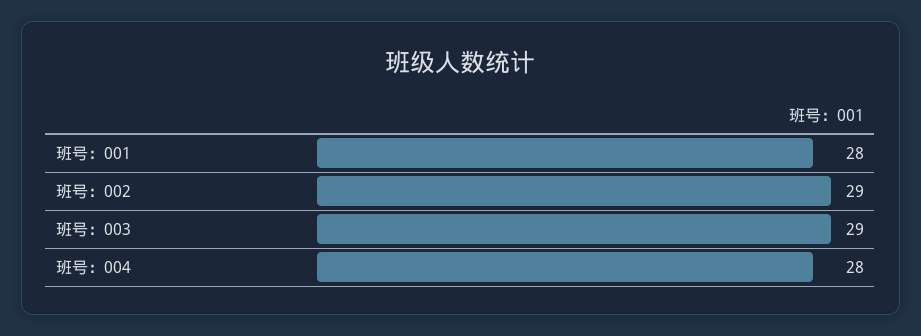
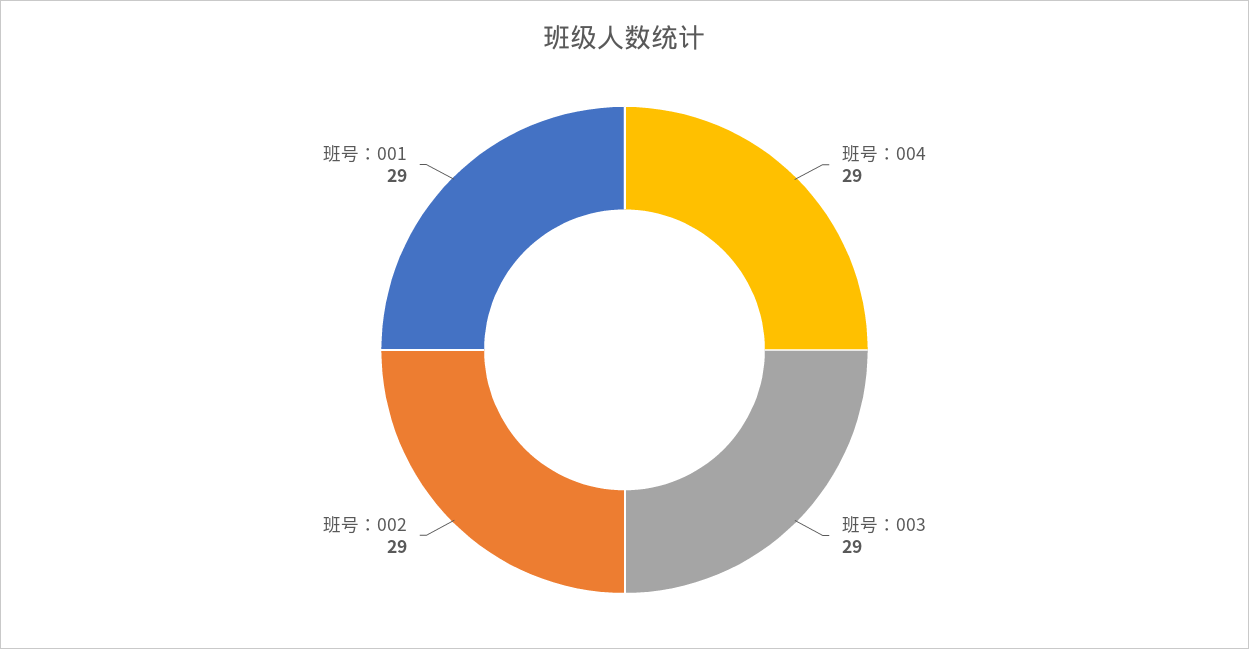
班号：001: 28 -> 29
班号：004: 28 -> 29

